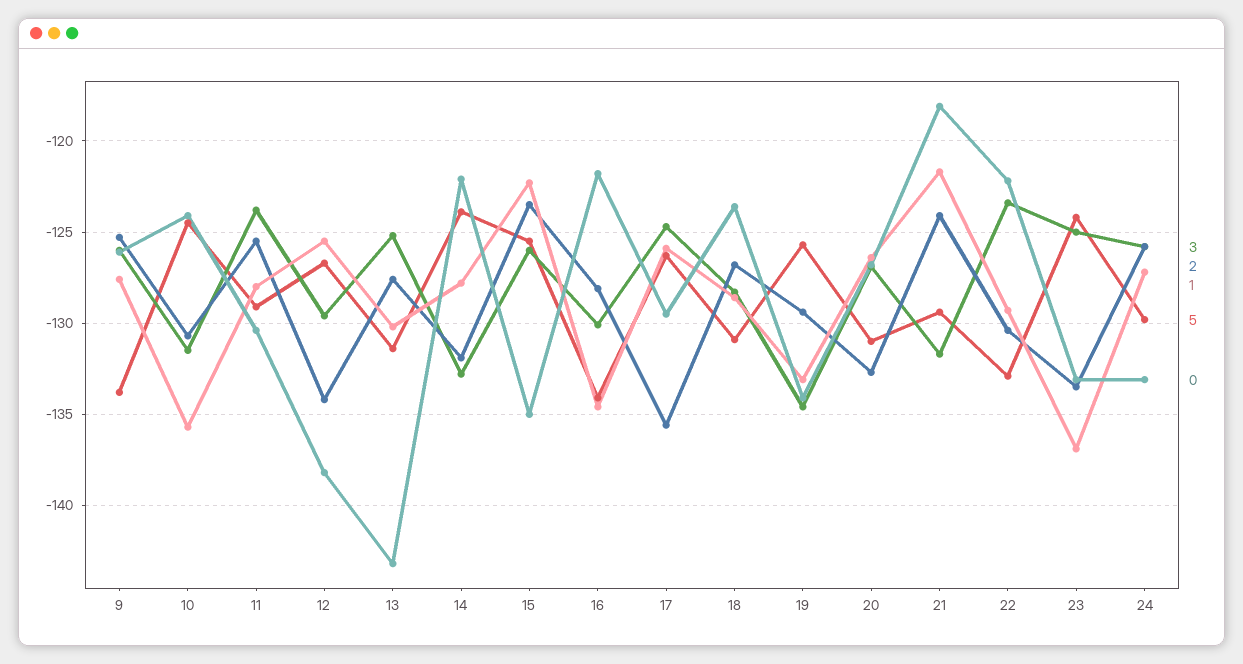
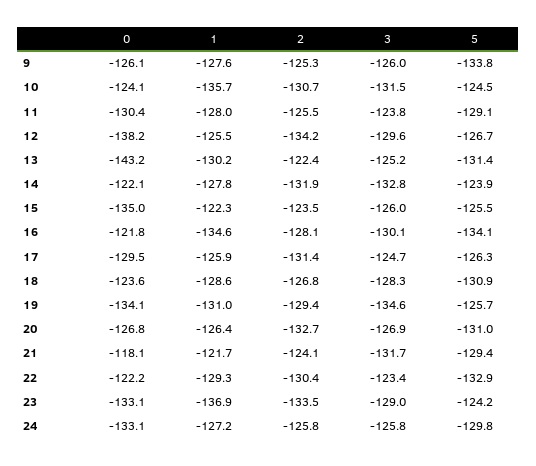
2, 13: -127.5 -> -122.4
2, 17: -135.5 -> -131.4
1, 19: -133 -> -131
3, 23: -125 -> -129

